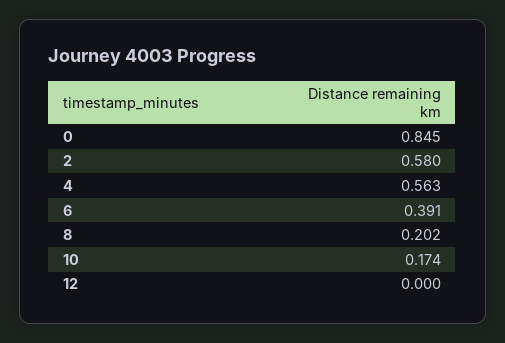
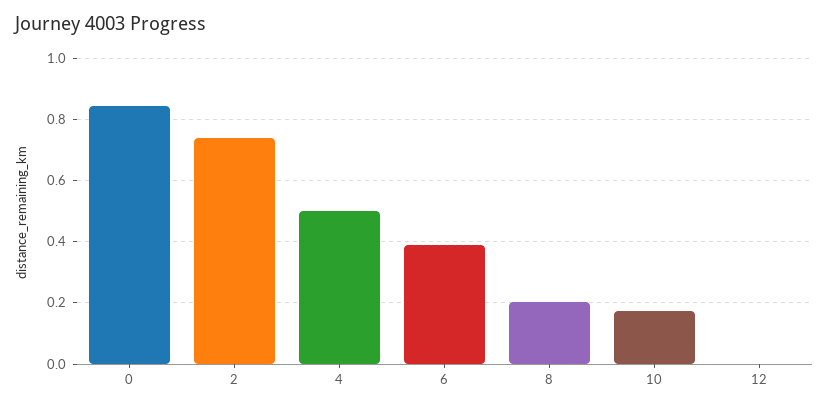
2: 0.58 -> 0.74
4: 0.563 -> 0.5

